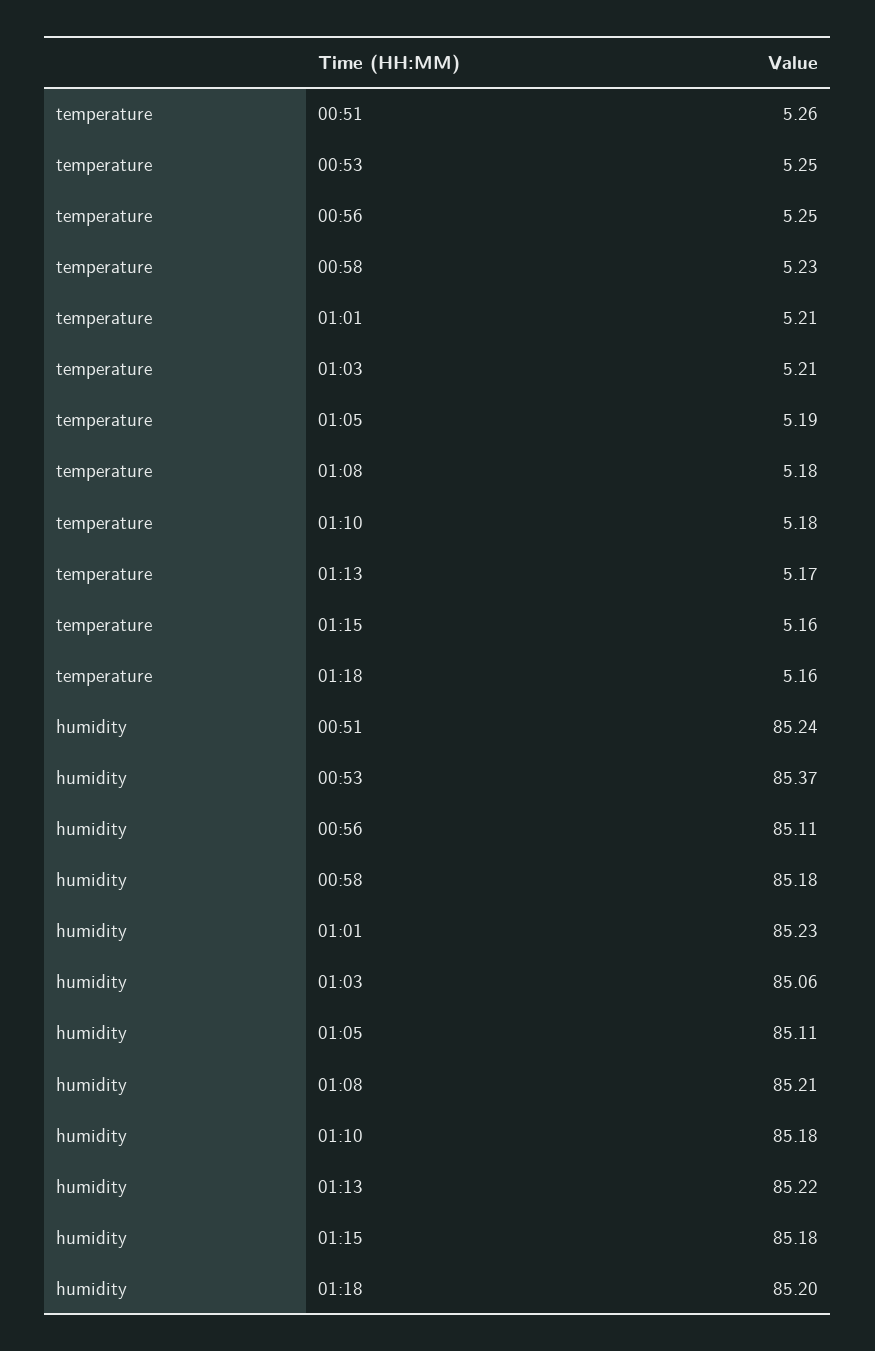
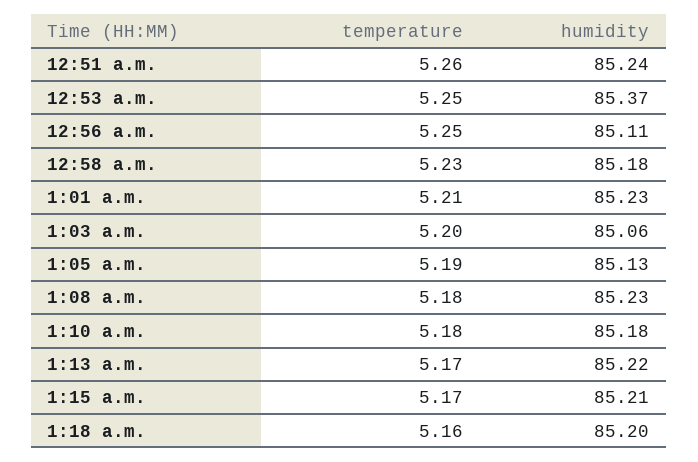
temperature, 01:03: 5.21 -> 5.2
temperature, 01:15: 5.16 -> 5.17
humidity, 01:05: 85.11 -> 85.13
humidity, 01:08: 85.21 -> 85.23
humidity, 01:15: 85.18 -> 85.21

